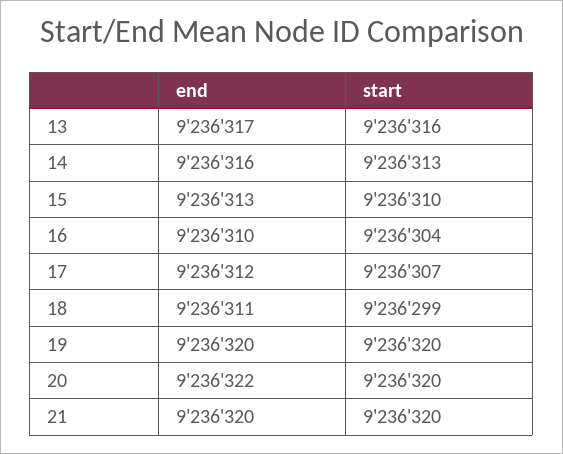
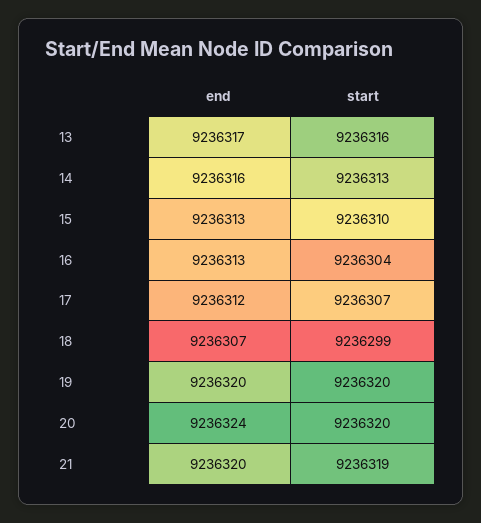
end, 16: 9236310 -> 9236313
end, 18: 9236311 -> 9236307
end, 20: 9236322 -> 9236324
start, 21: 9236320 -> 9236319

